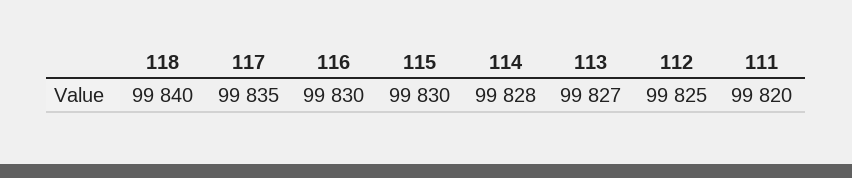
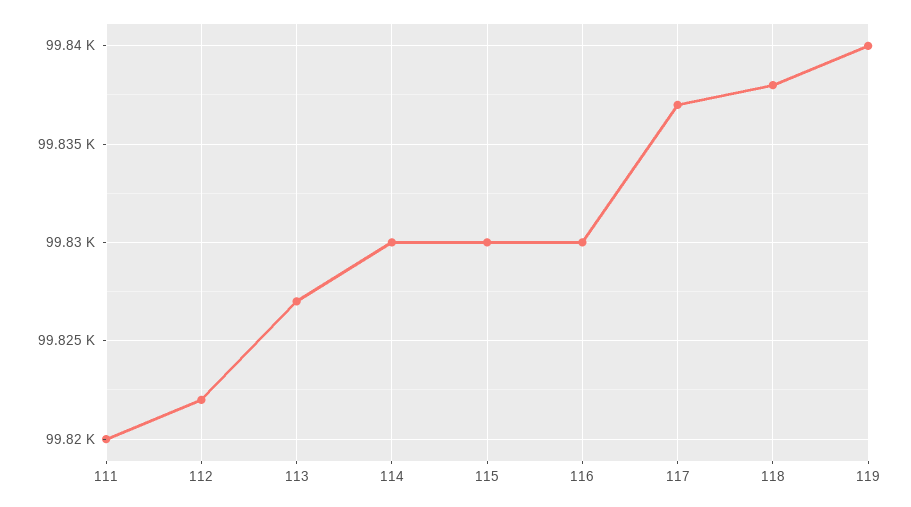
118: 99840 -> 99838
117: 99835 -> 99837
114: 99828 -> 99830
112: 99825 -> 99822
119: none -> 99840

